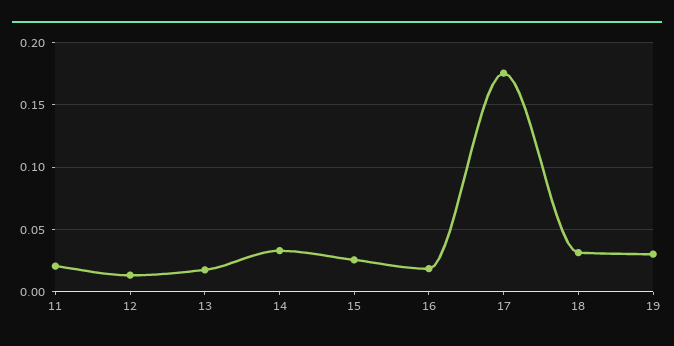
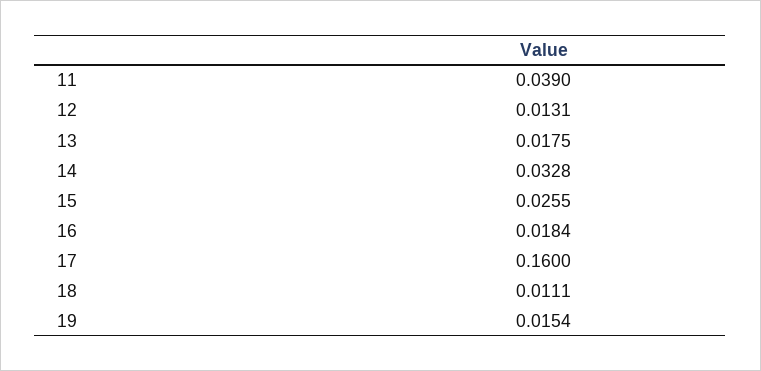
11: 0.02 -> 0.039
17: 0.175 -> 0.16
18: 0.03 -> 0.0111
19: 0.03 -> 0.0154

